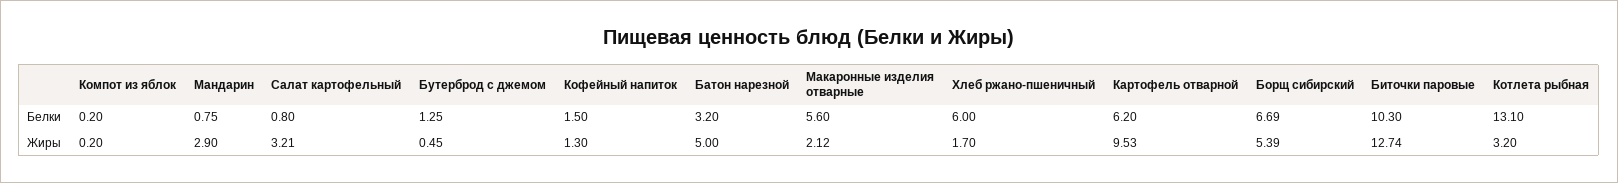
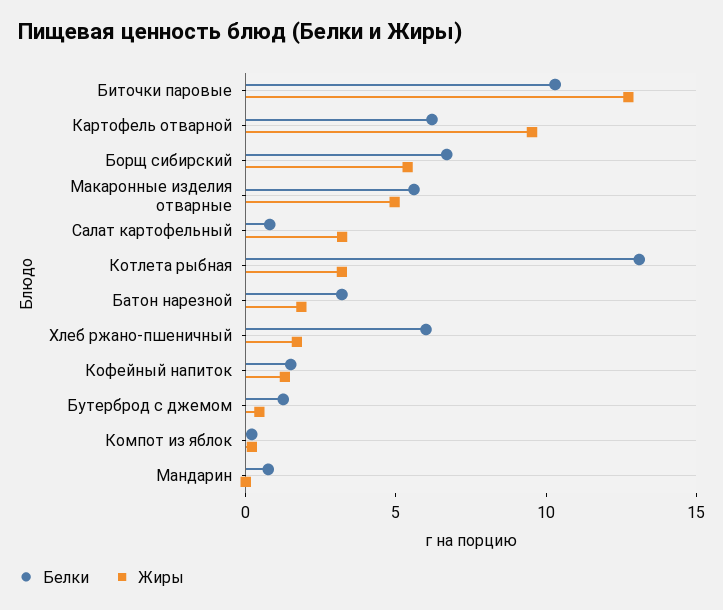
Жиры, Мандарин: 2.9 -> 0
Жиры, Батон нарезной: 5 -> 2
Жиры, Макаронные изделия отварные: 2.12 -> 5

